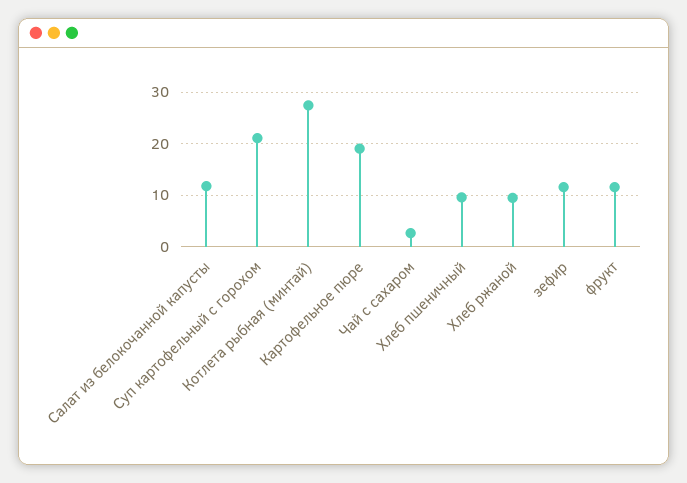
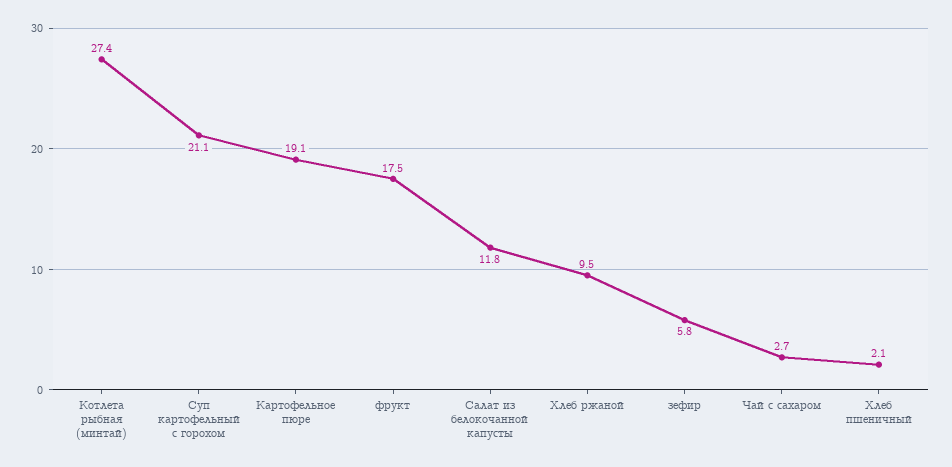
Хлеб пшеничный: 10 -> 2.1
зефир: 12 -> 5.8
фрукт: 12 -> 17.5

